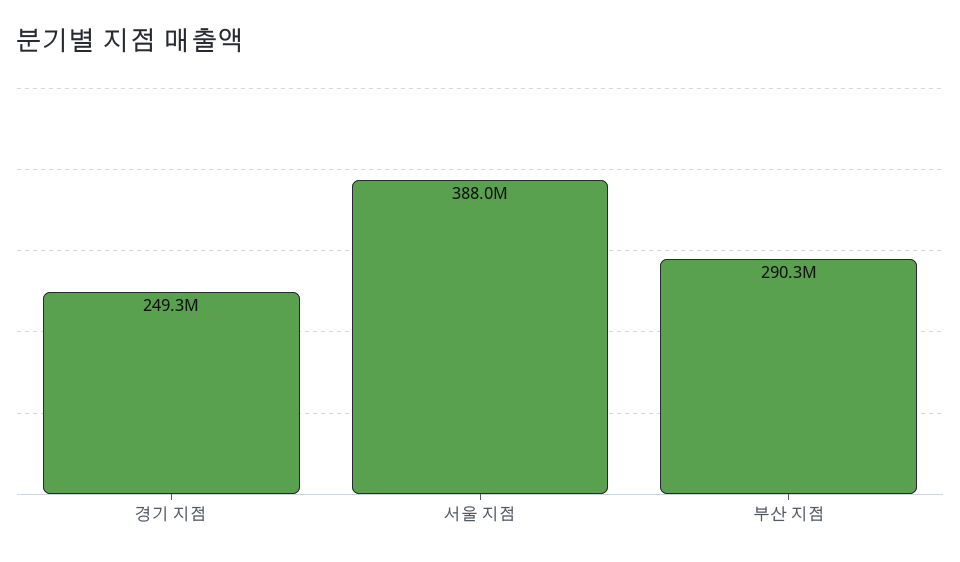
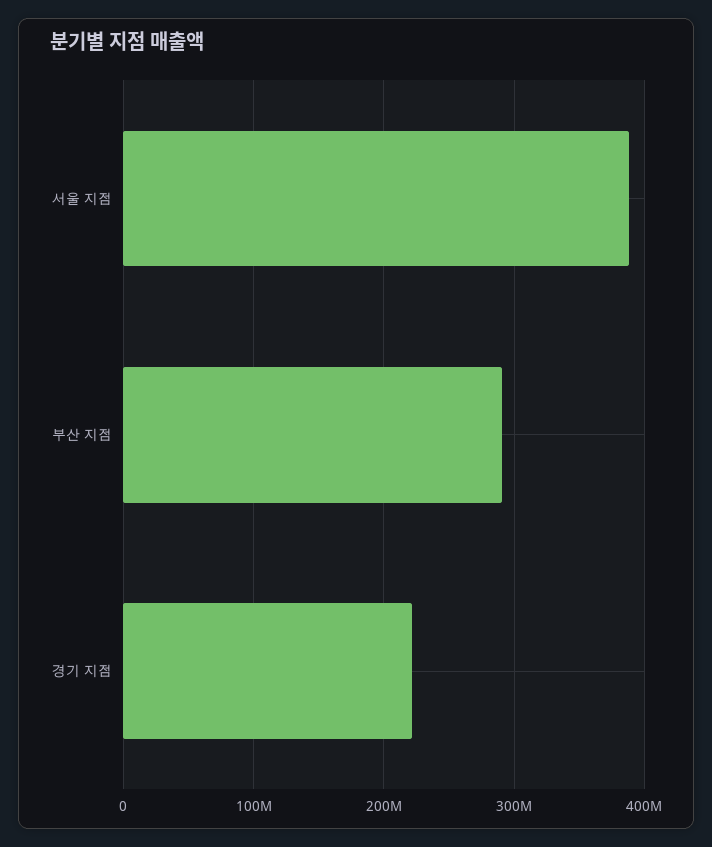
경기 지점: 249300000 -> 220000000

